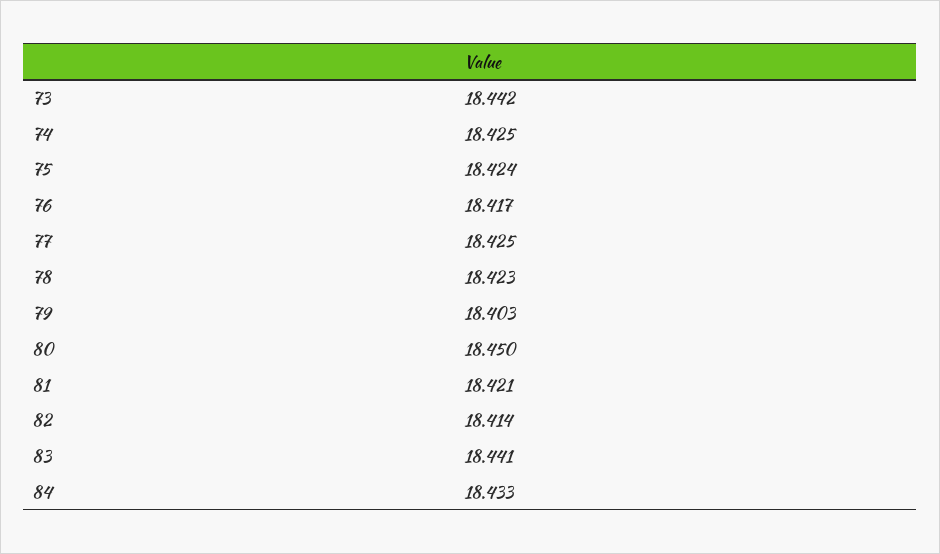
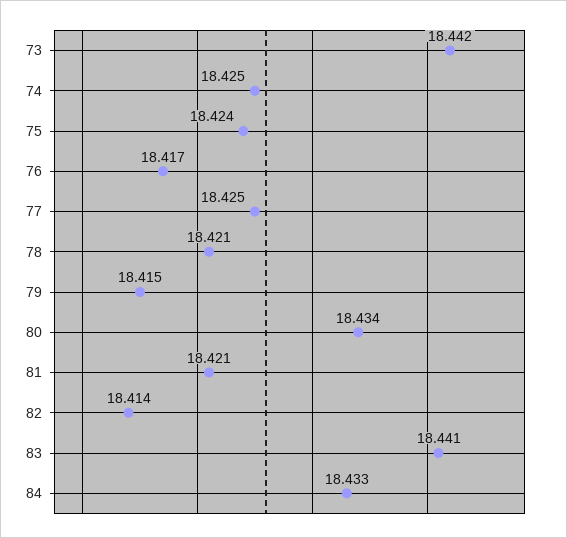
78: 18.423 -> 18.421
79: 18.403 -> 18.415
80: 18.45 -> 18.434

